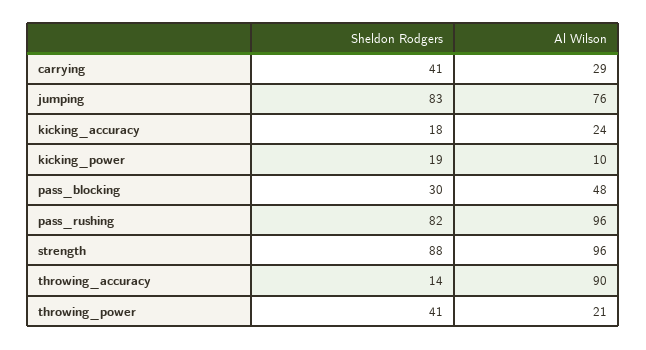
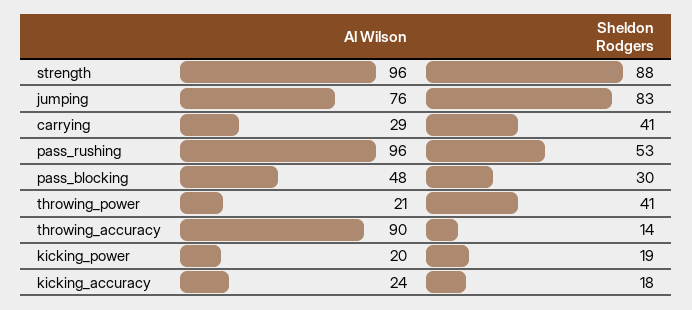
Al Wilson, kicking_power: 10 -> 20
Sheldon Rodgers, pass_rushing: 82 -> 53

